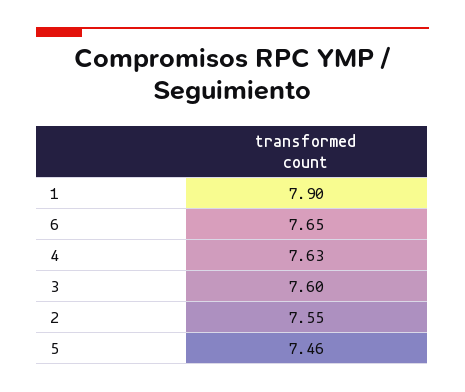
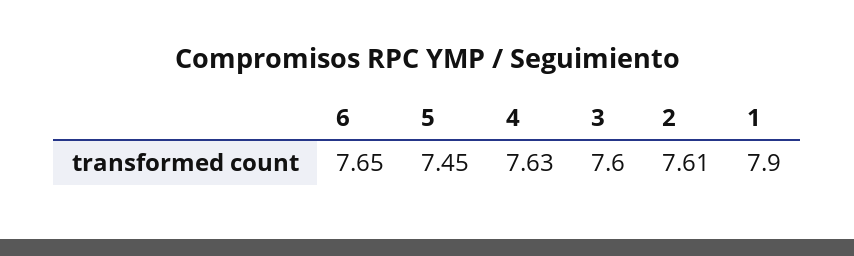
2: 7.55 -> 7.61
5: 7.46 -> 7.45

